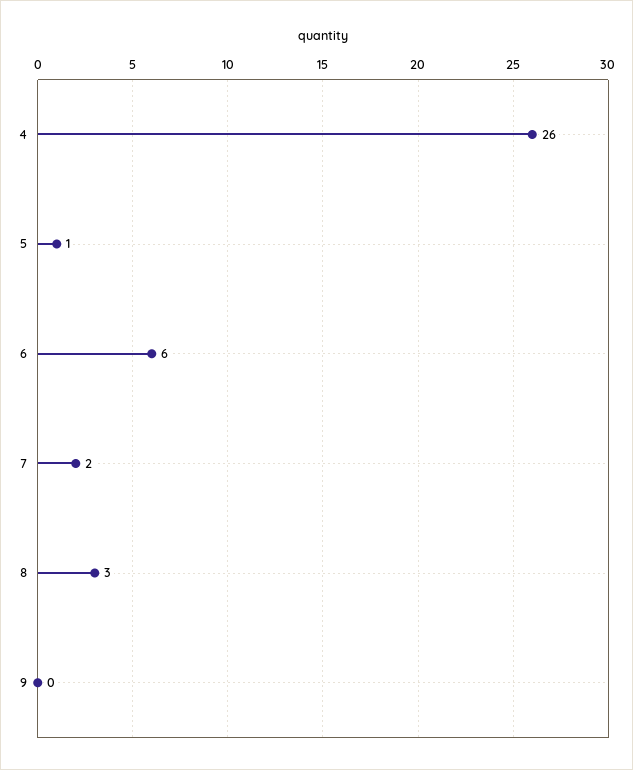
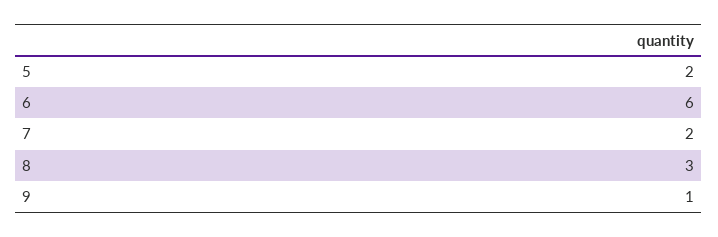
4: 26 -> none
5: 1 -> 2
9: 0 -> 1

